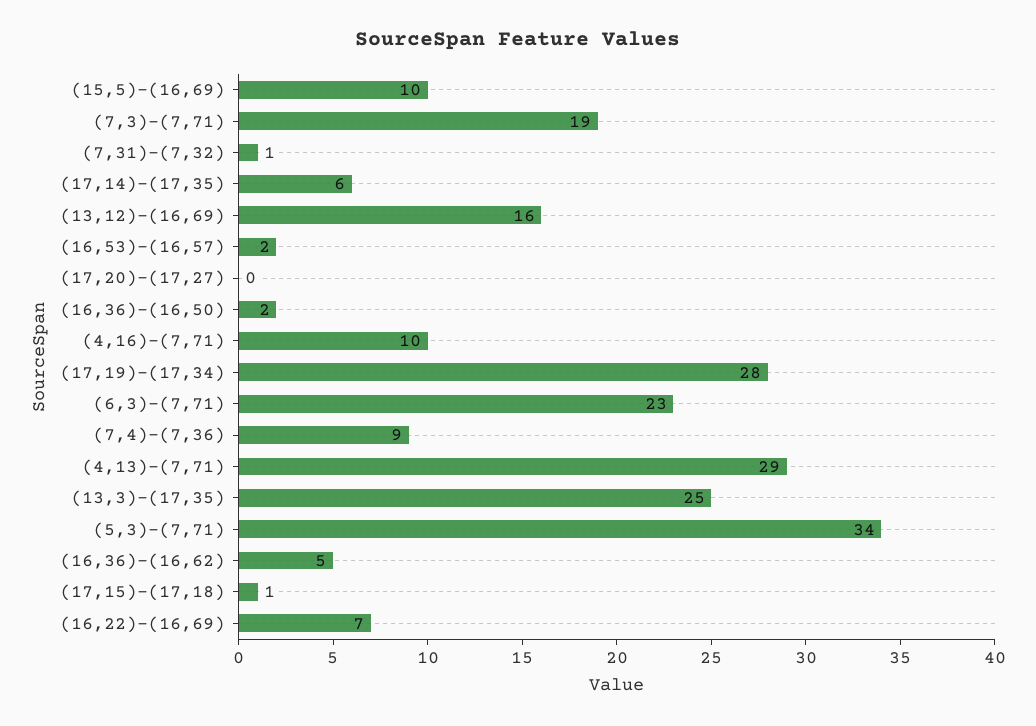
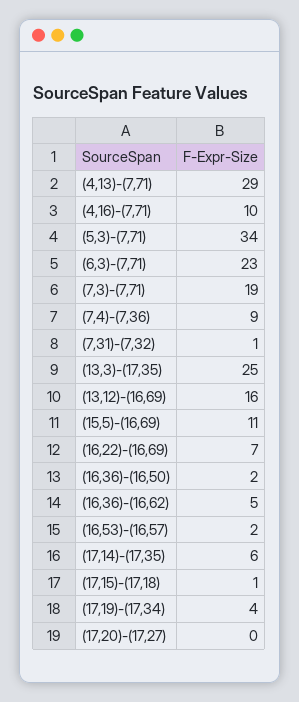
(15,5)-(16,69): 10 -> 11
(17,19)-(17,34): 28 -> 4

